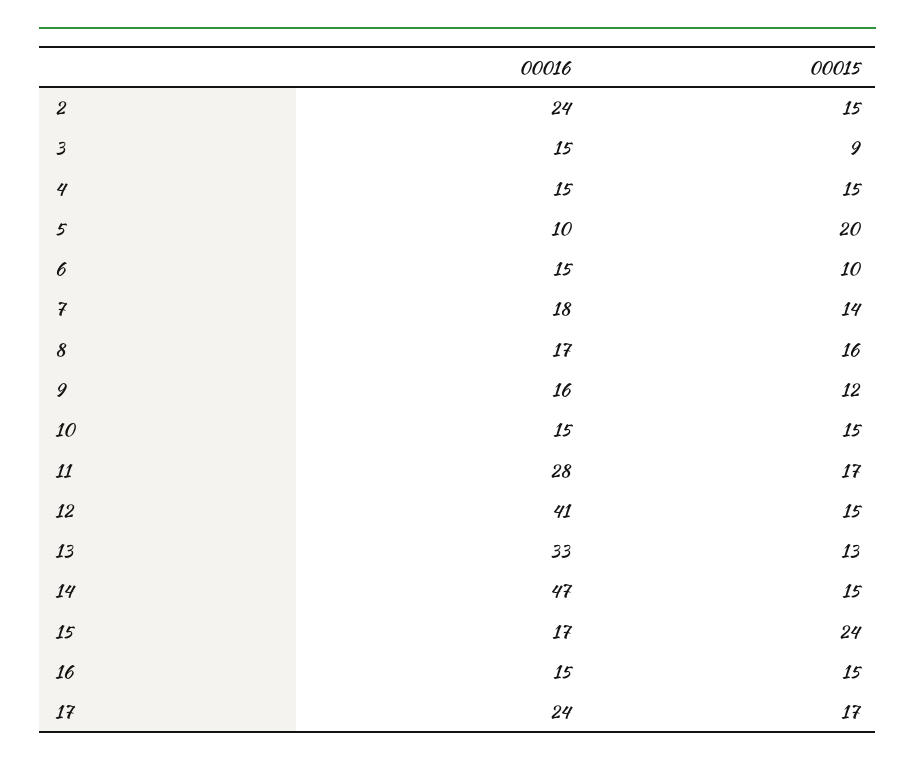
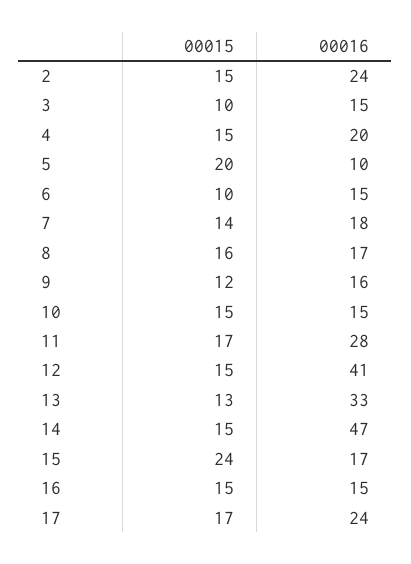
00015, 3: 9 -> 10
00016, 4: 15 -> 20

